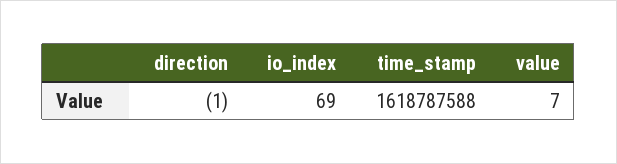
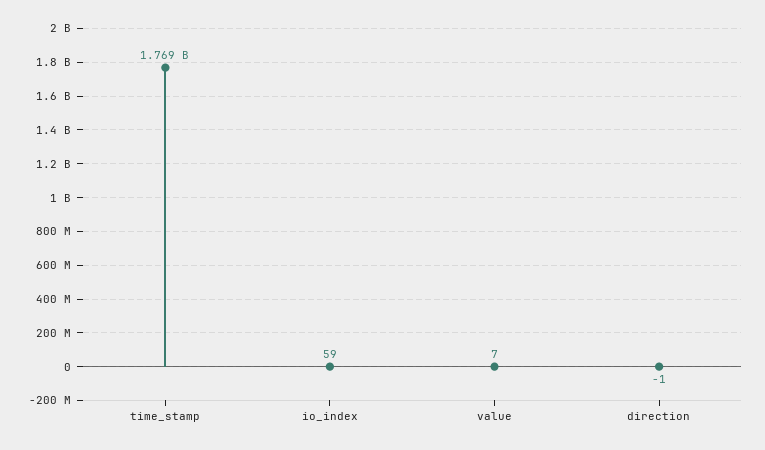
io_index: 69 -> 59
time_stamp: 1618787588 -> 1769000000

